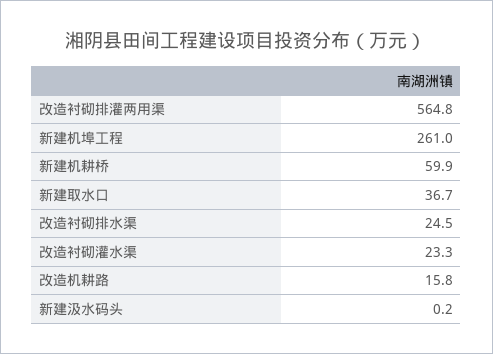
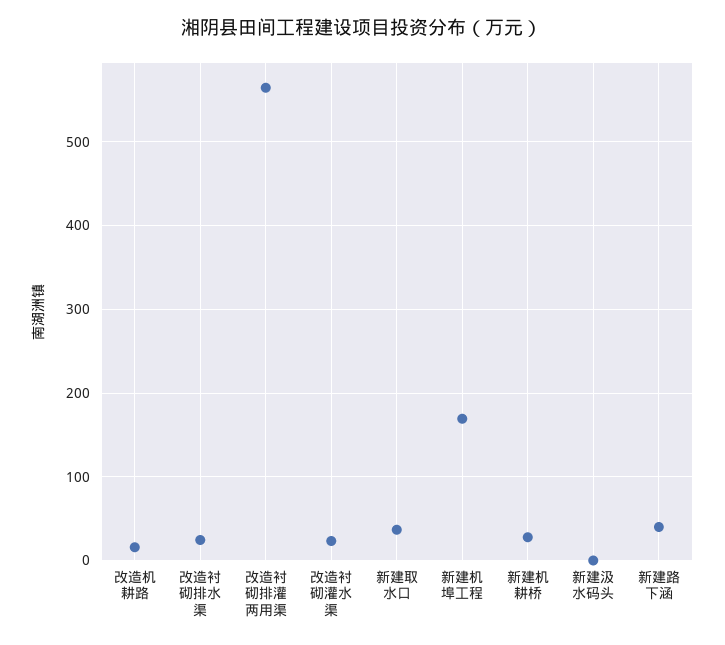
新建机埠工程: 261 -> 170
新建机耕桥: 59.9 -> 30
新建路下涵: none -> 40

